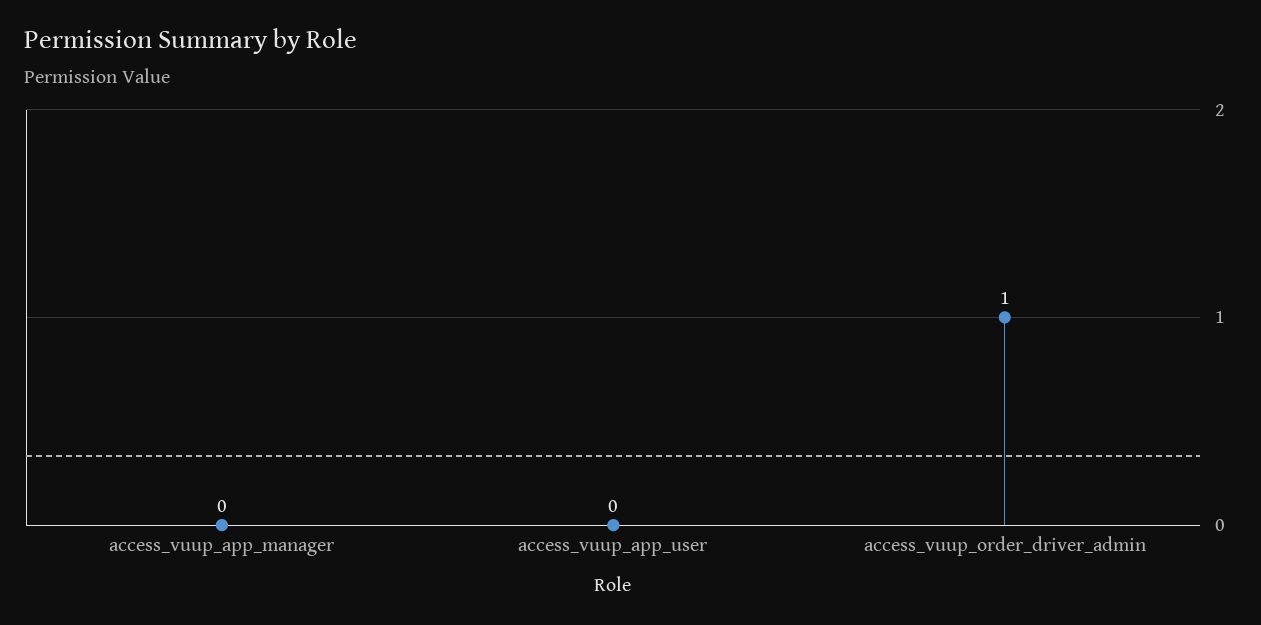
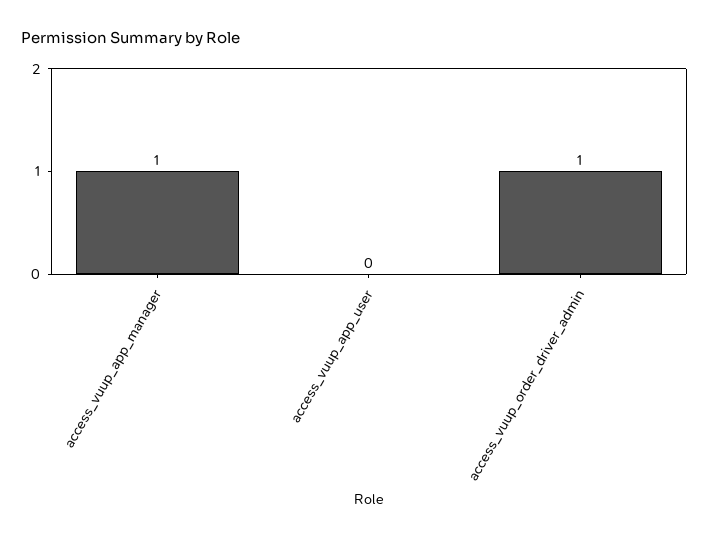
access_vuup_app_manager: 0 -> 1

